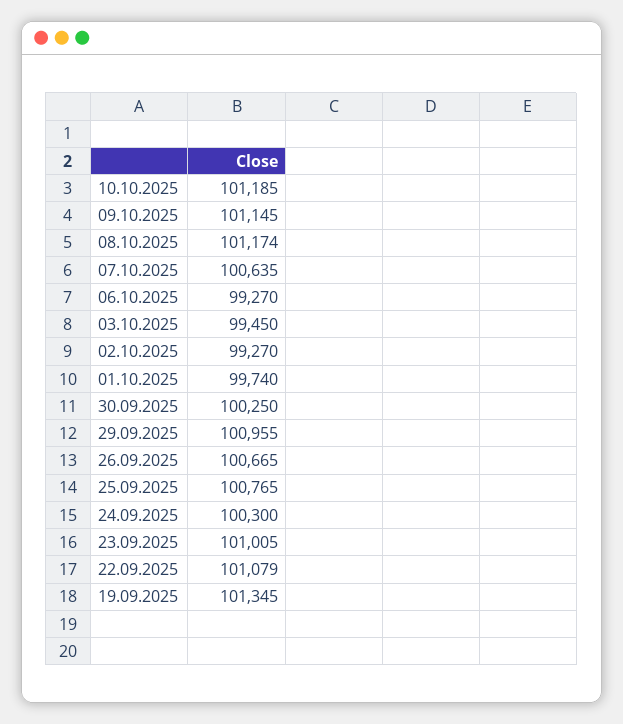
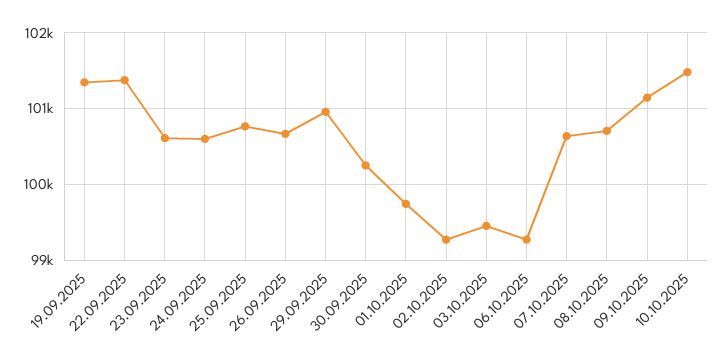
10.10.2025: 101185 -> 101500
08.10.2025: 101174 -> 100700
24.09.2025: 100300 -> 100600
23.09.2025: 101005 -> 100600
22.09.2025: 101079 -> 101400

